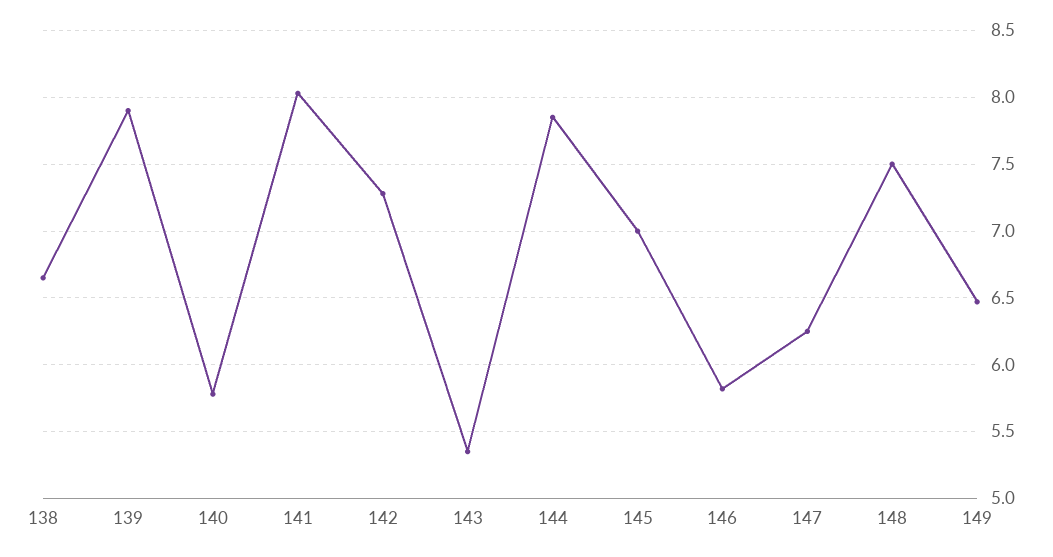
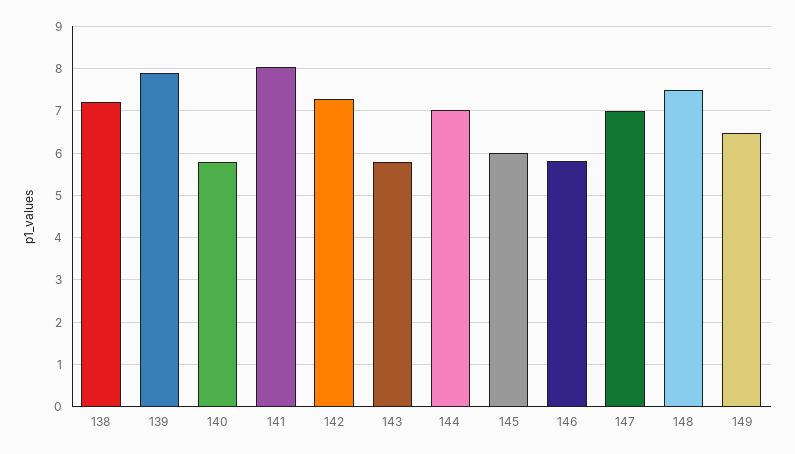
138: 6.65 -> 7.2
143: 5.35 -> 5.8
144: 7.85 -> 7
145: 7 -> 6
147: 6.25 -> 7

